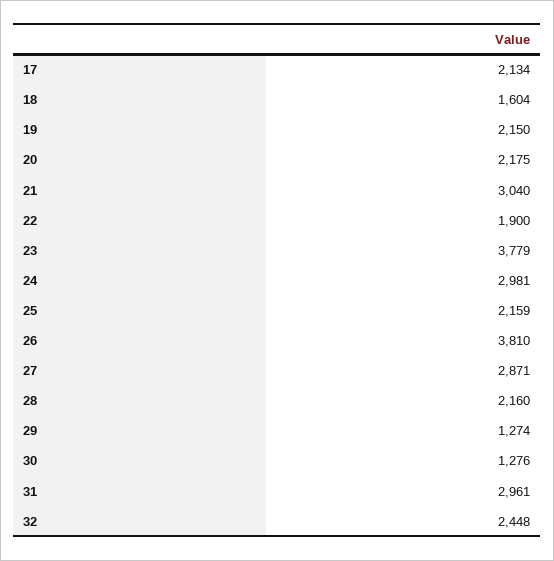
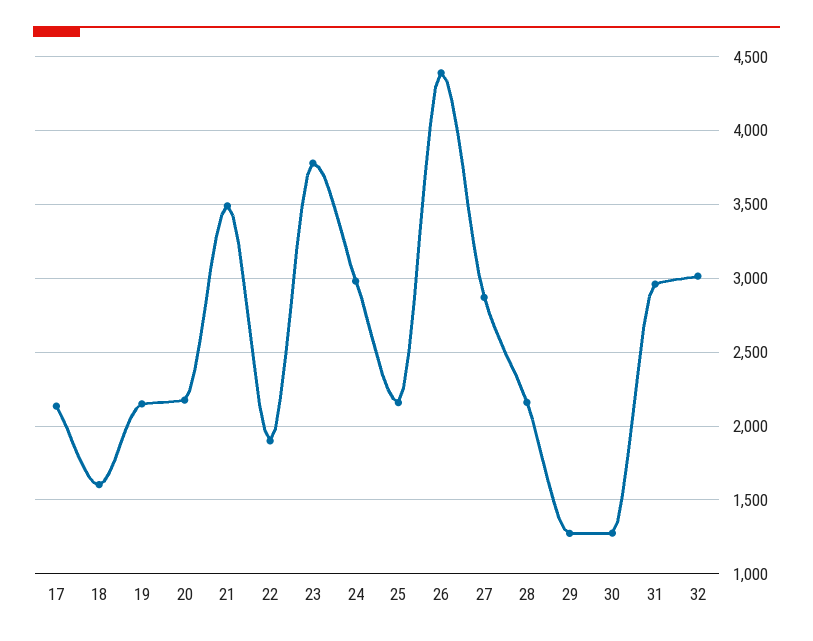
21: 3040 -> 3500
26: 3810 -> 4400
32: 2448 -> 3000

